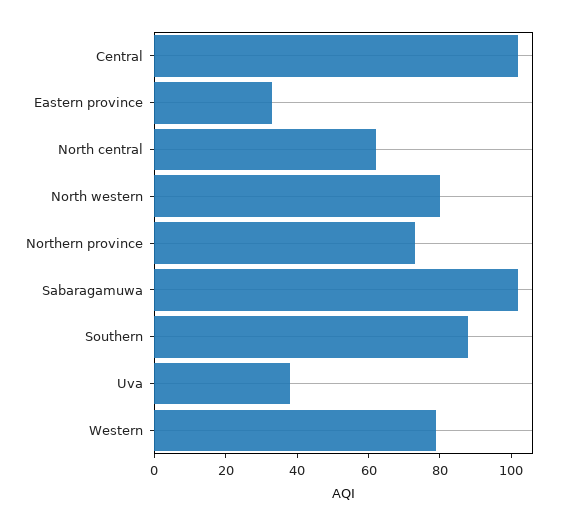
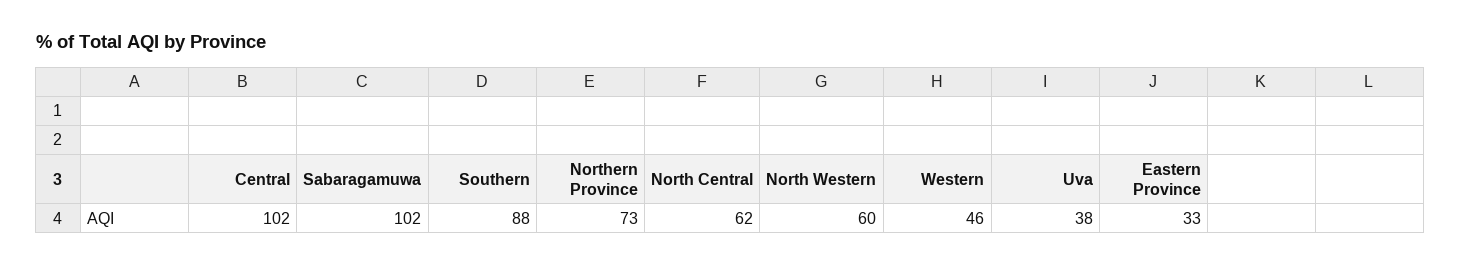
North western: 80 -> 60
Western: 80 -> 46

